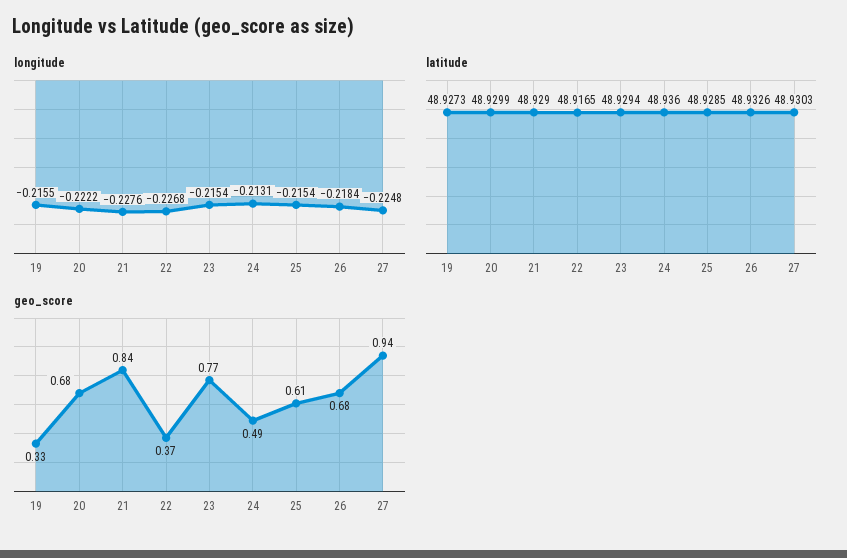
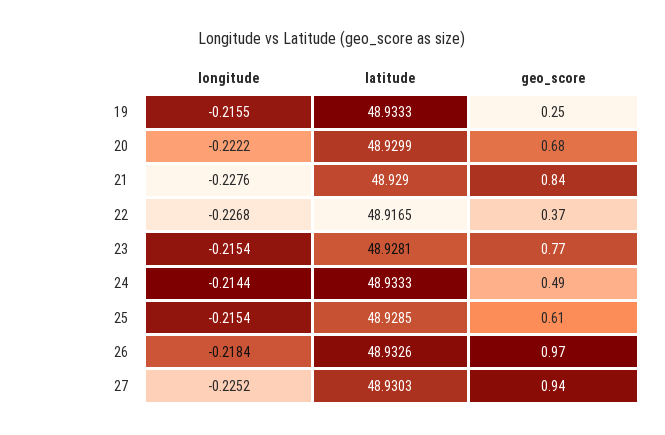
longitude, 24: -0.2131 -> -0.2144
longitude, 27: -0.2248 -> -0.2252
latitude, 19: 48.9273 -> 48.9333
latitude, 23: 48.9294 -> 48.9281
latitude, 24: 48.936 -> 48.9333
geo_score, 19: 0.33 -> 0.25
geo_score, 26: 0.68 -> 0.97

